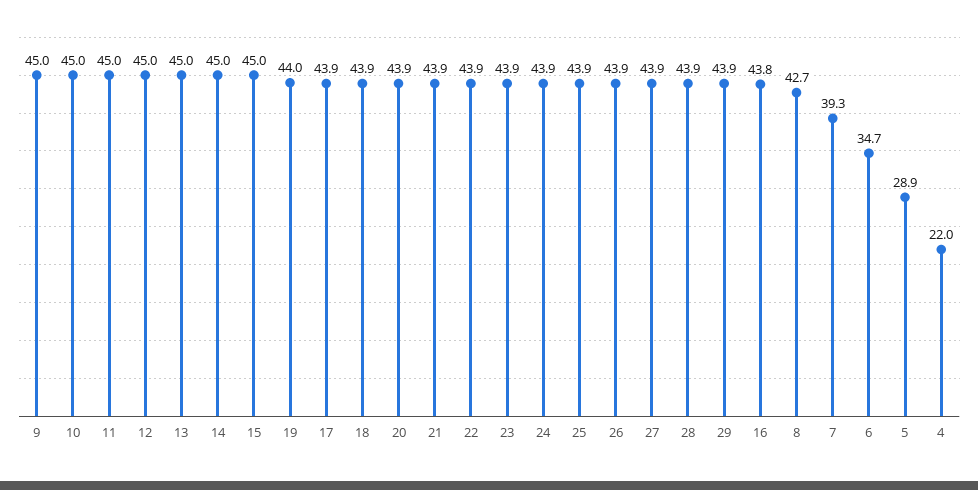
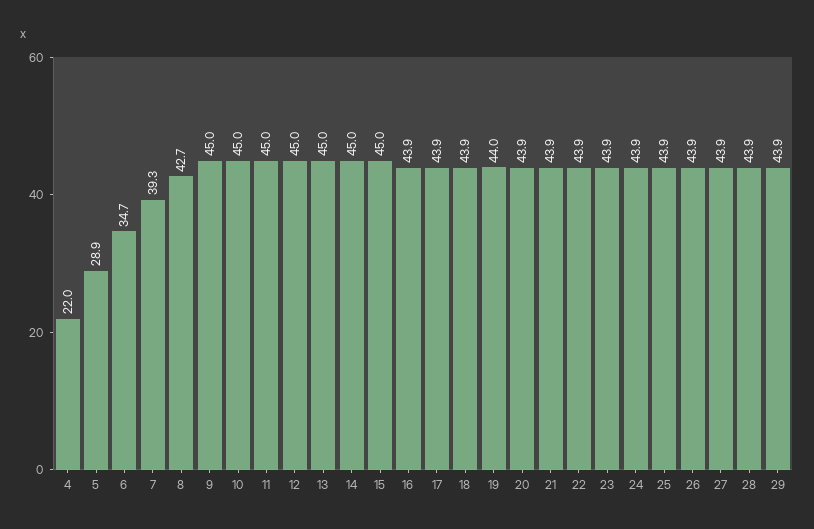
16: 43.8 -> 43.9

